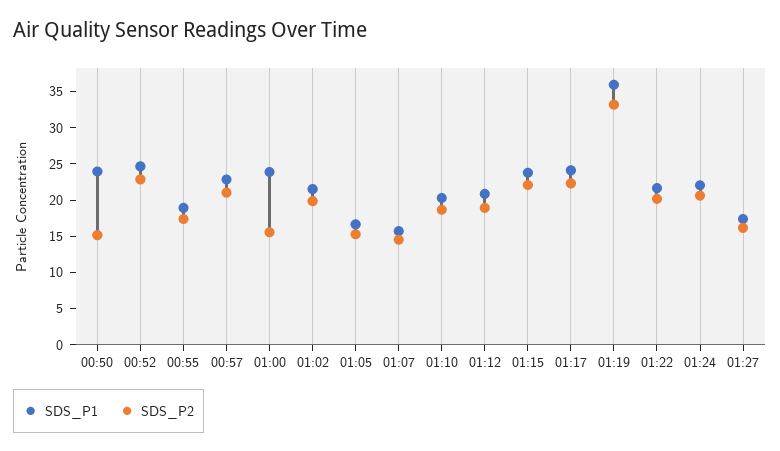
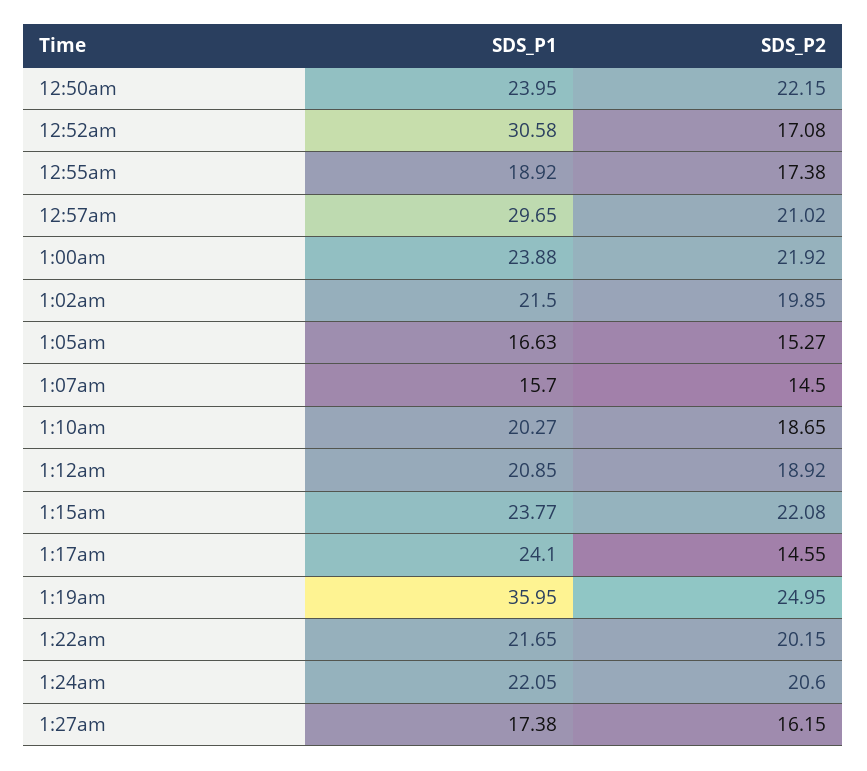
SDS_P2, 00:50: 15 -> 22.15
SDS_P1, 00:52: 25 -> 30.58
SDS_P2, 00:52: 22.5 -> 17.08
SDS_P1, 00:57: 22.5 -> 29.65
SDS_P2, 01:00: 15 -> 21.92
SDS_P2, 01:17: 22.5 -> 14.55
SDS_P2, 01:19: 32.5 -> 24.95

